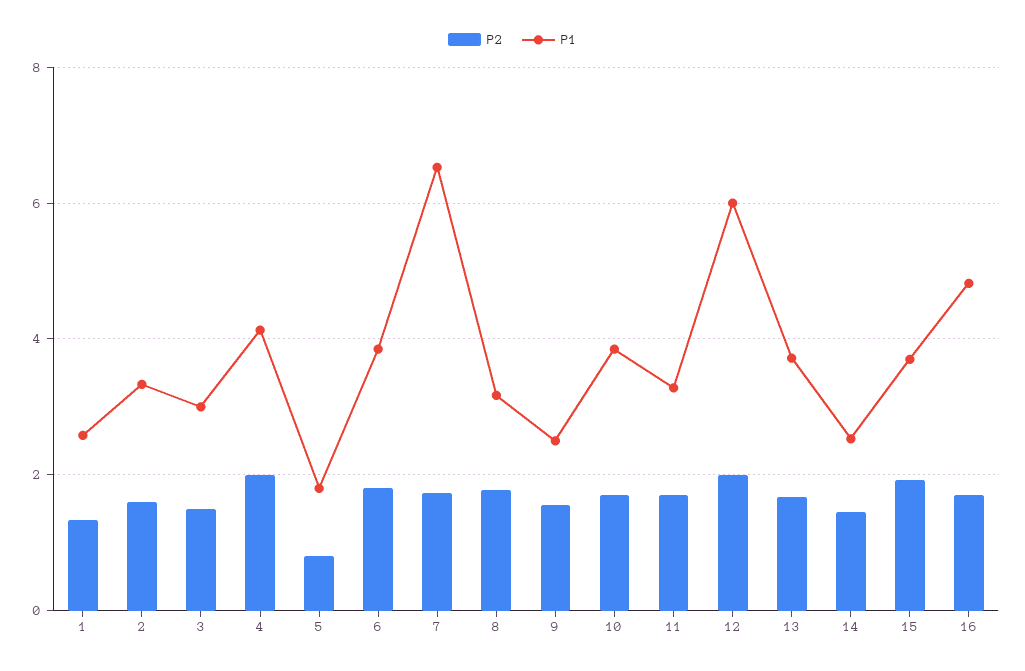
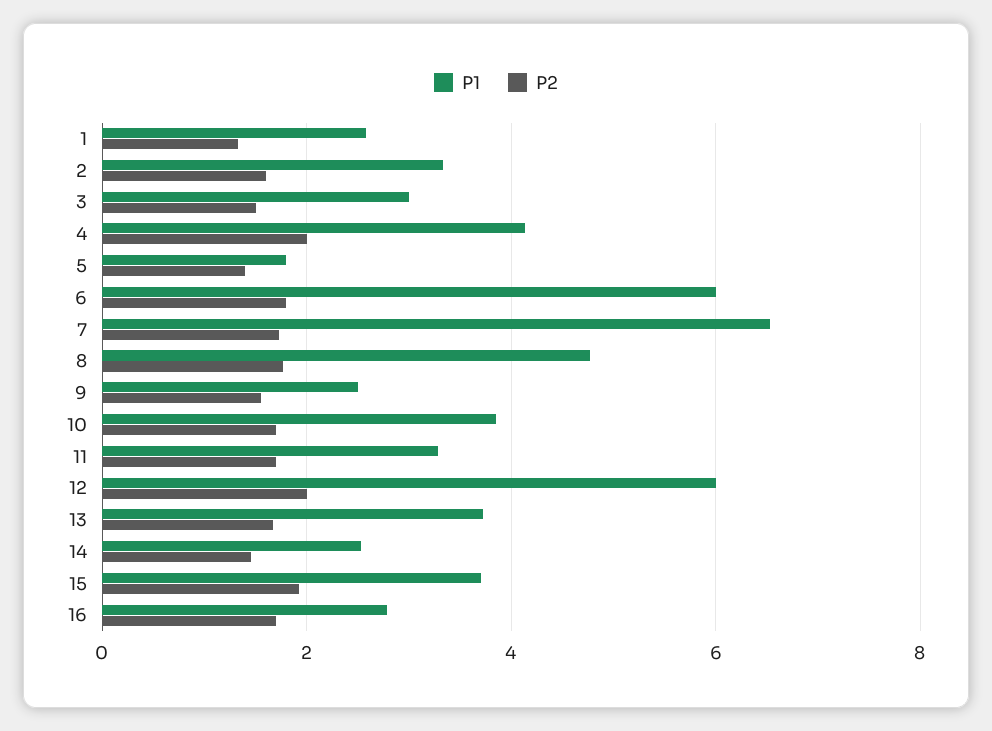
P2, 5: 0.8 -> 1.4
P1, 6: 3.8 -> 6
P1, 8: 3.2 -> 4.8
P1, 16: 4.8 -> 2.8

